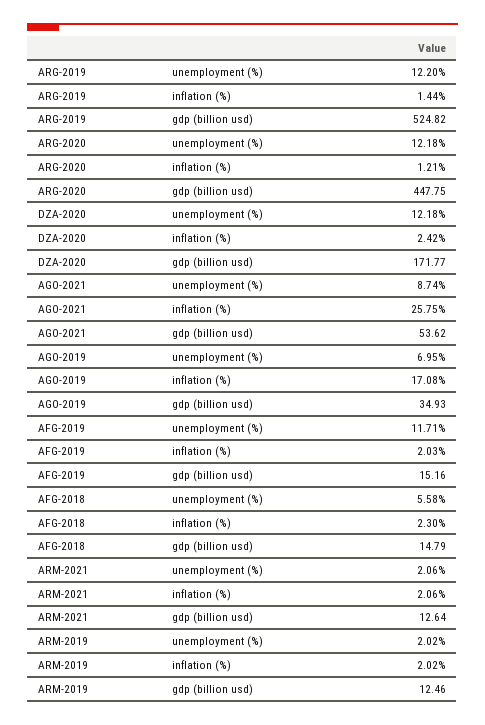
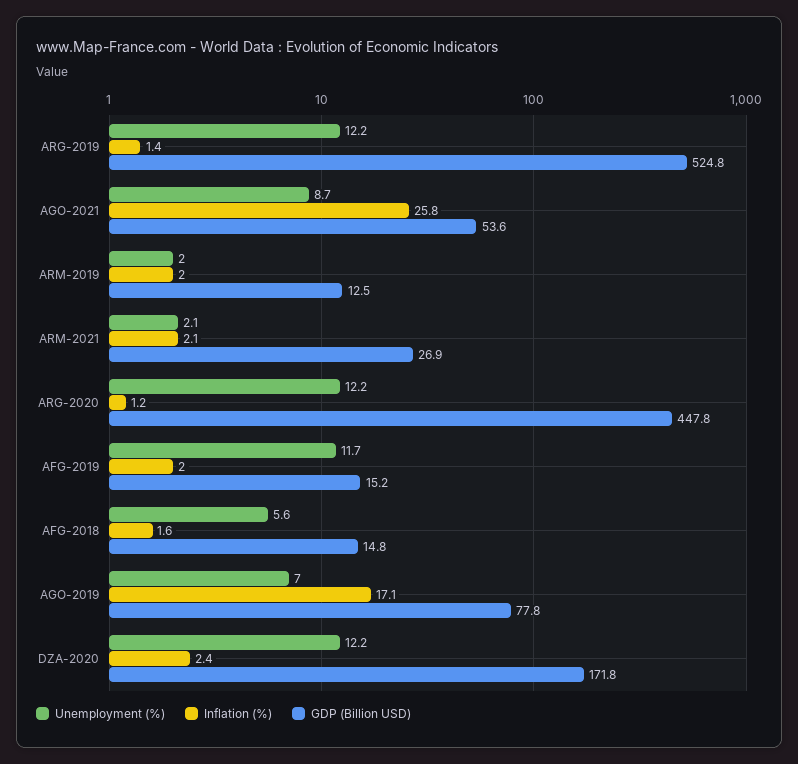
gdp (billion usd), AGO-2019: 34.93 -> 77.8
inflation (%), AFG-2018: 2.3 -> 1.6
gdp (billion usd), ARM-2021: 12.64 -> 26.9

